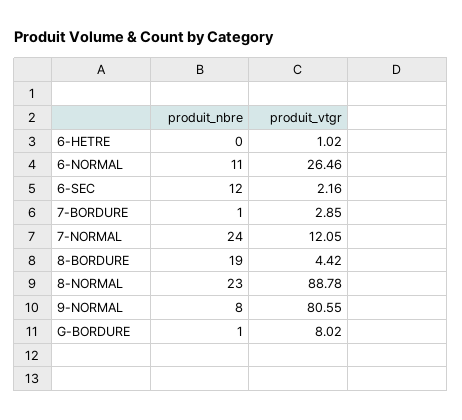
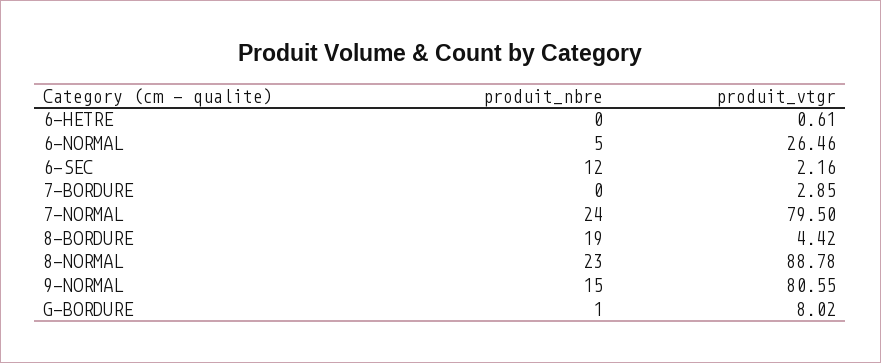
produit_vtgr, 6-HETRE: 1.02 -> 0.61
produit_nbre, 6-NORMAL: 11 -> 5
produit_nbre, 7-BORDURE: 1 -> 0
produit_vtgr, 7-NORMAL: 12.05 -> 79.5
produit_nbre, 9-NORMAL: 8 -> 15

